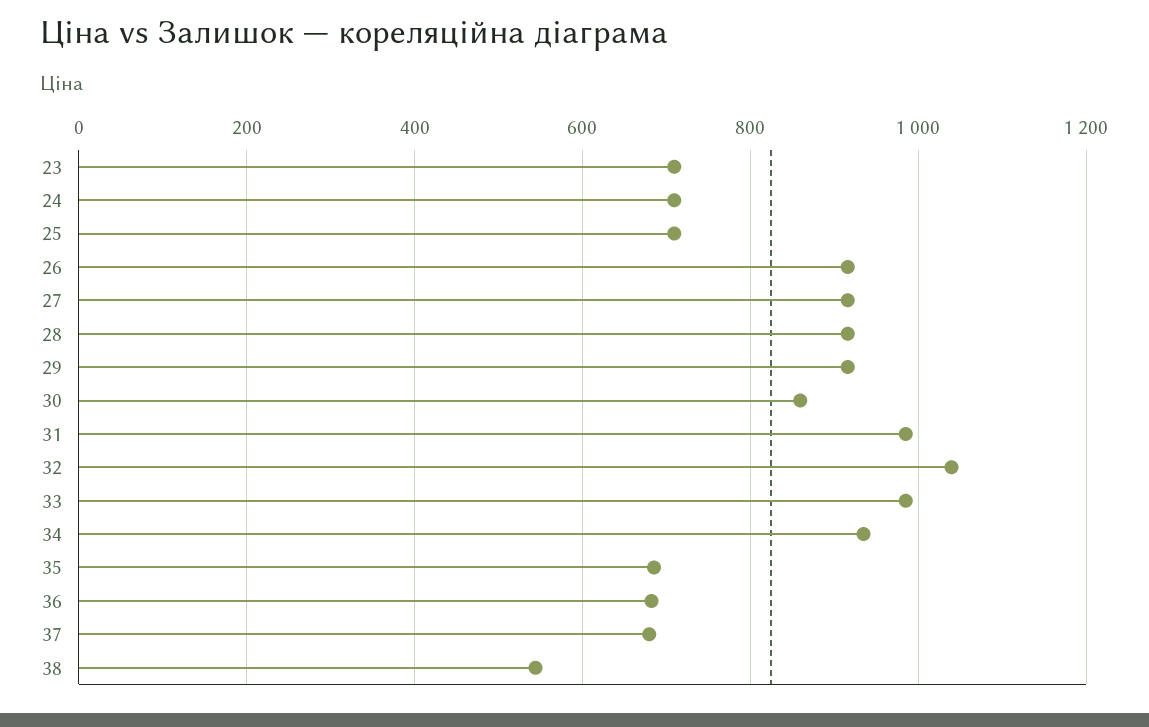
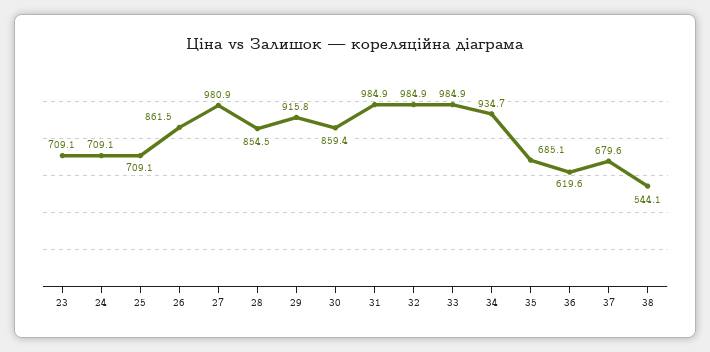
26: 920 -> 861.5
27: 920 -> 980.9
28: 920 -> 854.5
32: 1040 -> 984.9
36: 680 -> 619.6

